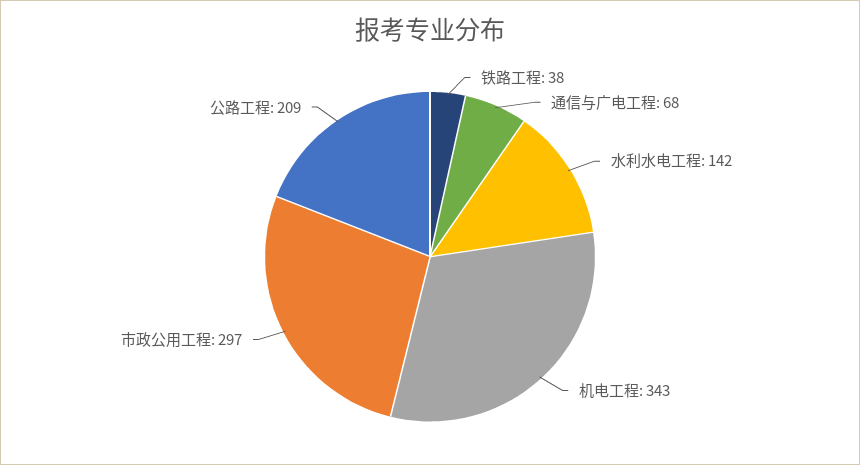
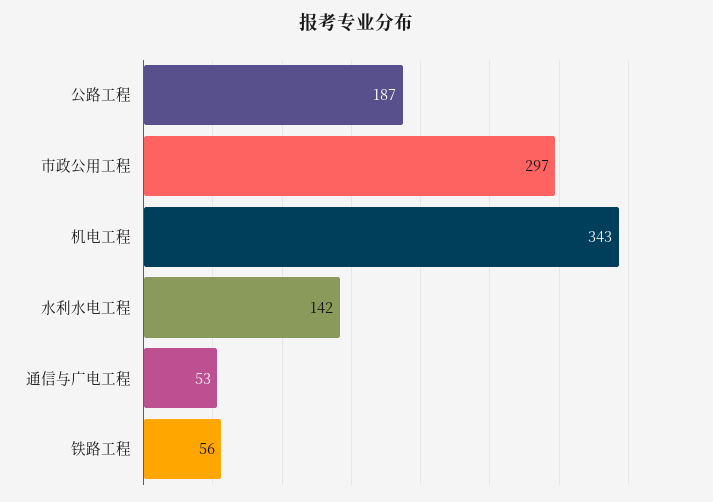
铁路工程: 38 -> 56
通信与广电工程: 68 -> 53
公路工程: 209 -> 187

